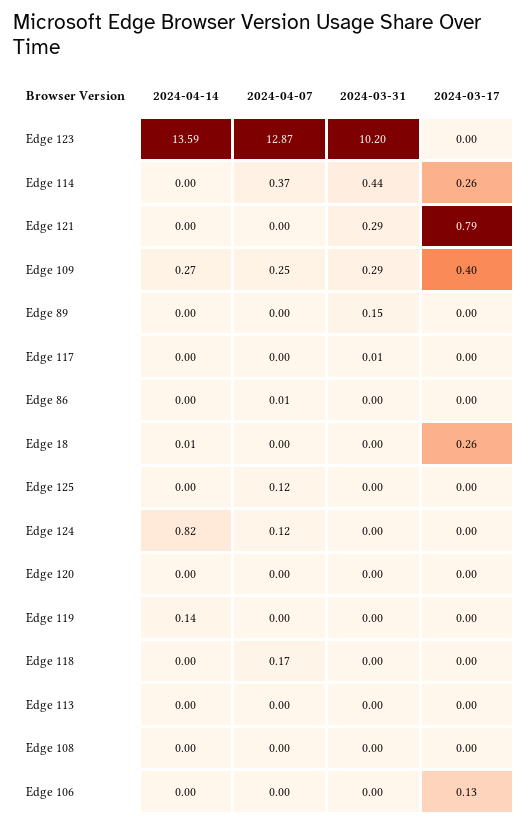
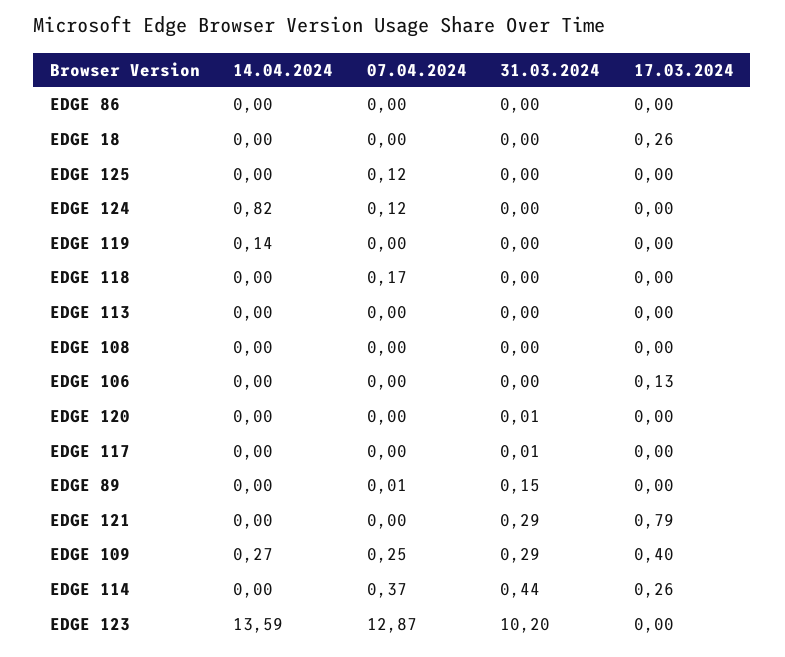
2024-04-07, Edge 89: 0 -> 0.01
2024-04-07, Edge 86: 0.01 -> 0
2024-04-14, Edge 18: 0.01 -> 0
2024-03-31, Edge 120: 0 -> 0.01

